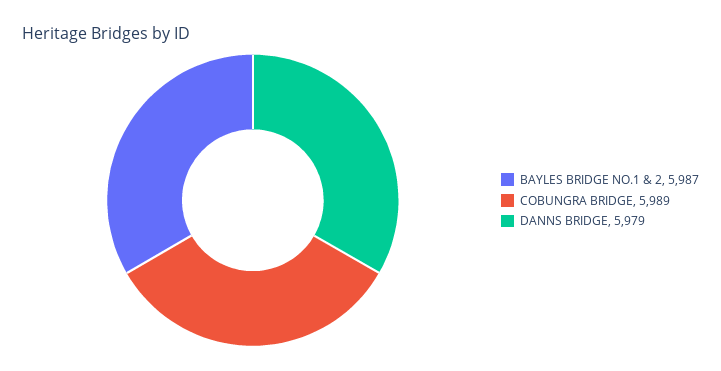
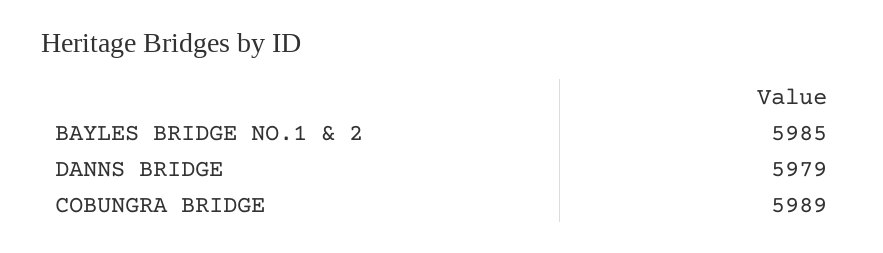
BAYLES BRIDGE NO.1 & 2: 5987 -> 5985

